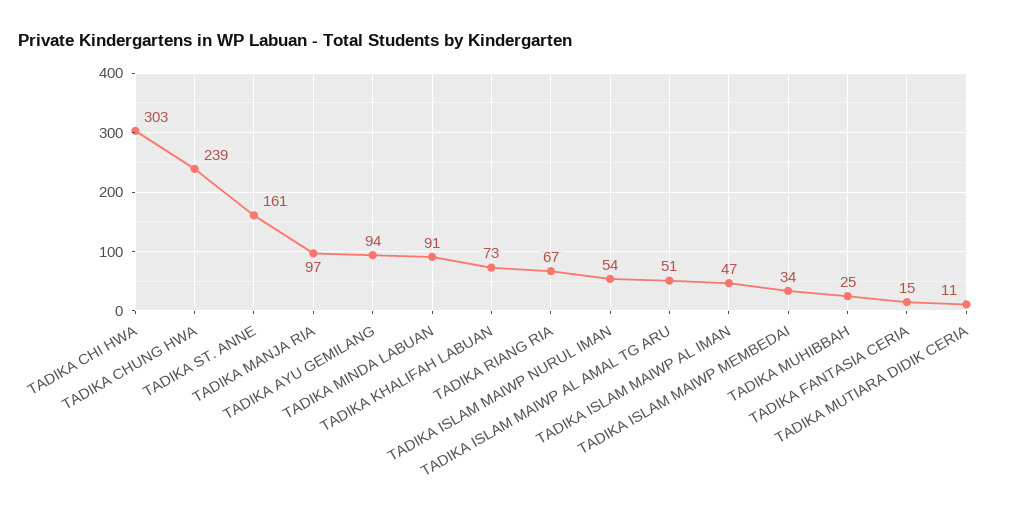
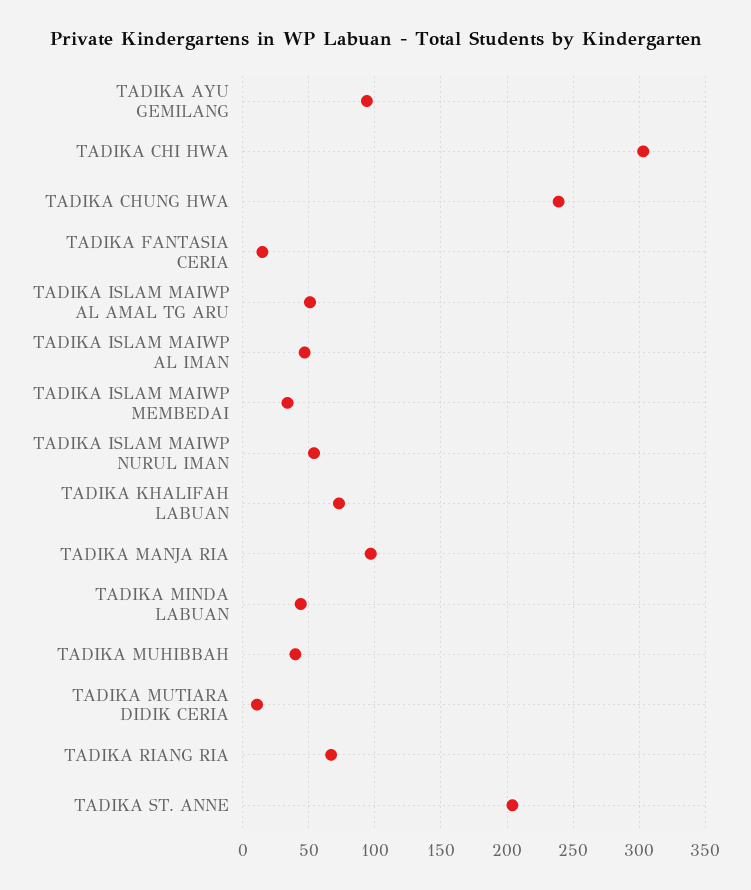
TADIKA ST. ANNE: 161 -> 205
TADIKA MINDA LABUAN: 91 -> 45
TADIKA MUHIBBAH: 25 -> 40

